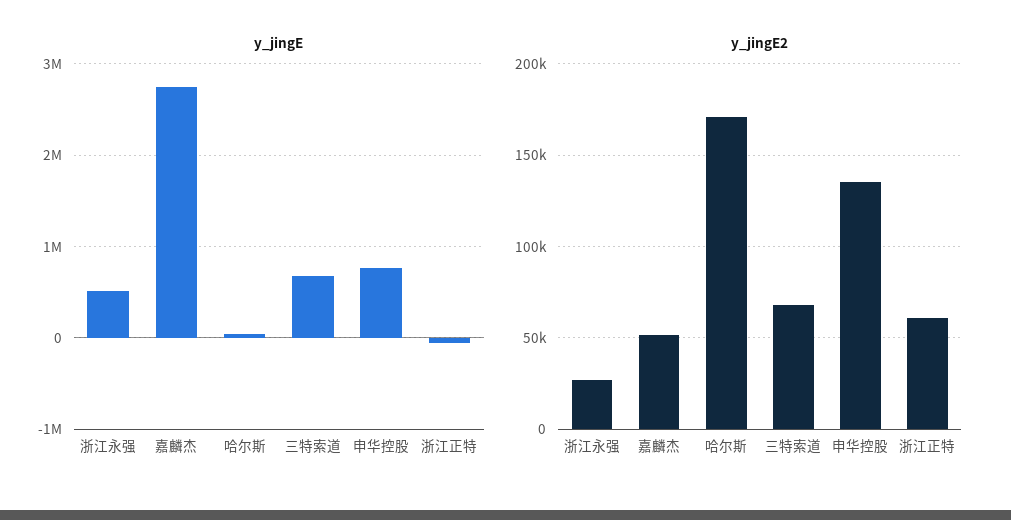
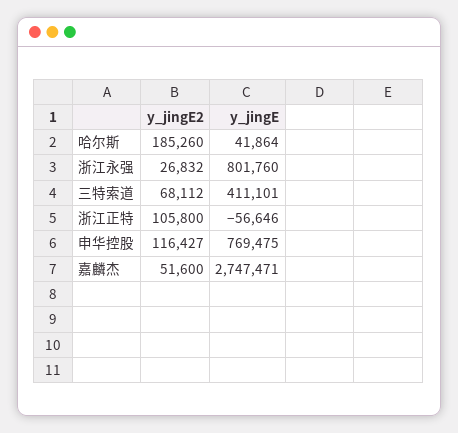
y_jingE, 浙江永强: 500000 -> 801760
y_jingE, 三特索道: 700000 -> 411101
y_jingE2, 哈尔斯: 170000 -> 185260
y_jingE2, 申华控股: 135000 -> 116427
y_jingE2, 浙江正特: 60000 -> 105800

